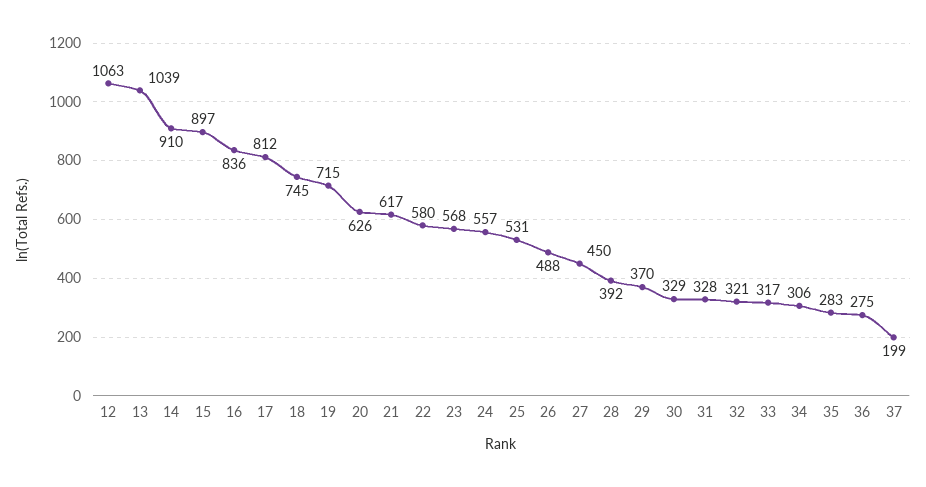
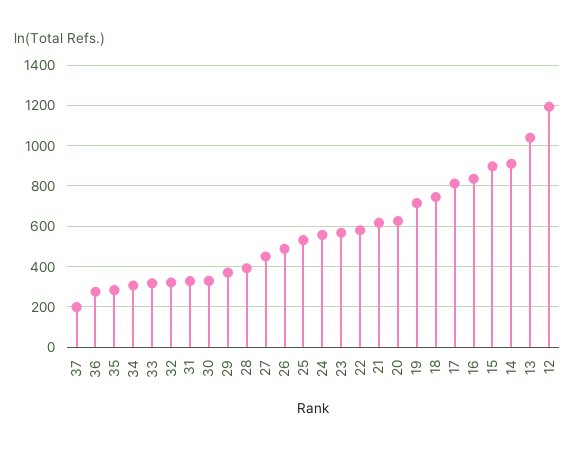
12: 1063 -> 1200

